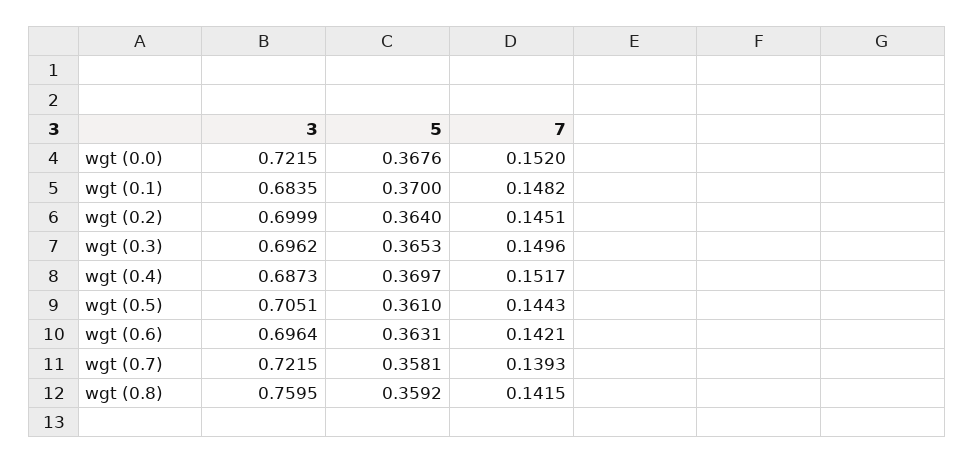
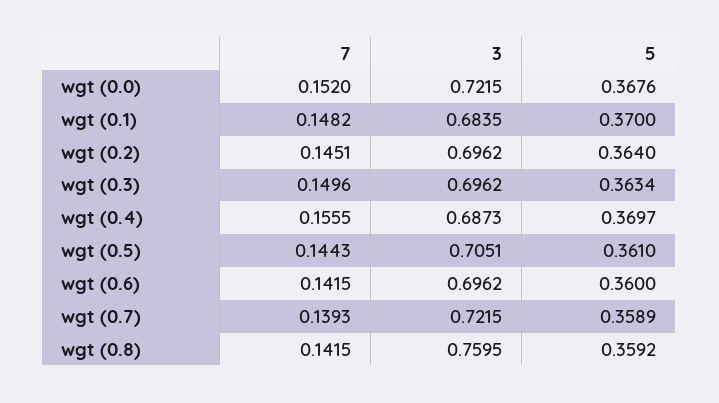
3, wgt (0.2): 0.6999 -> 0.6962
5, wgt (0.3): 0.3653 -> 0.3634
7, wgt (0.4): 0.1517 -> 0.1555
3, wgt (0.6): 0.6964 -> 0.6962
5, wgt (0.6): 0.3631 -> 0.36
7, wgt (0.6): 0.1421 -> 0.1415
5, wgt (0.7): 0.3581 -> 0.3589

